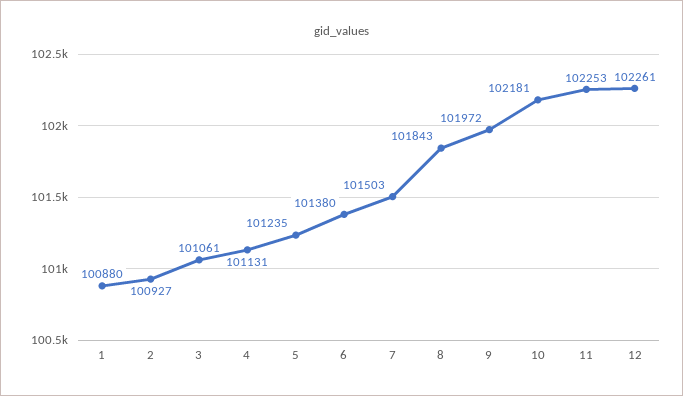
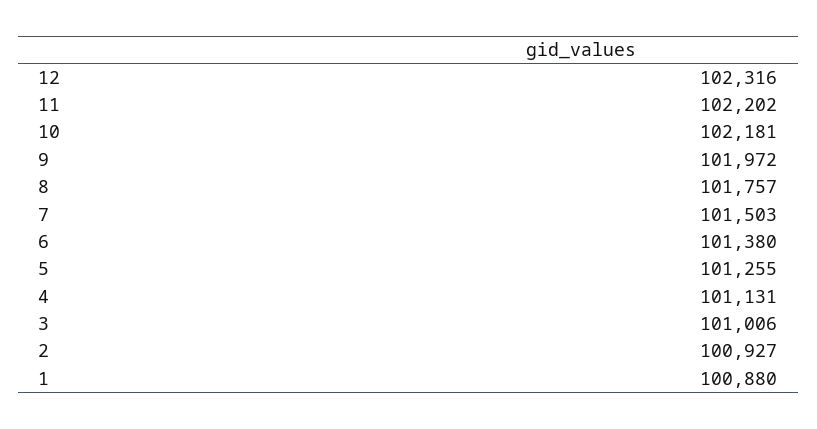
3: 101061 -> 101006
5: 101235 -> 101255
8: 101843 -> 101757
11: 102253 -> 102202
12: 102261 -> 102316

